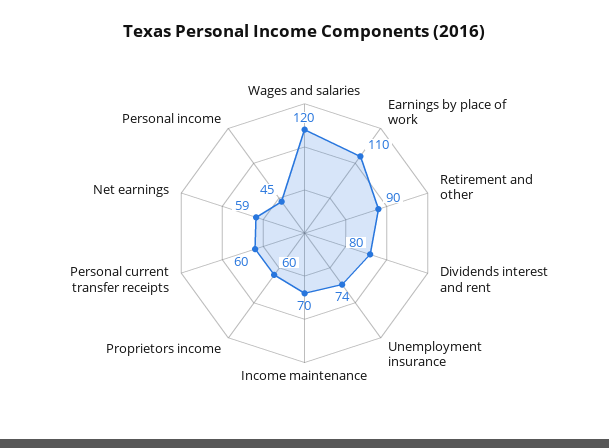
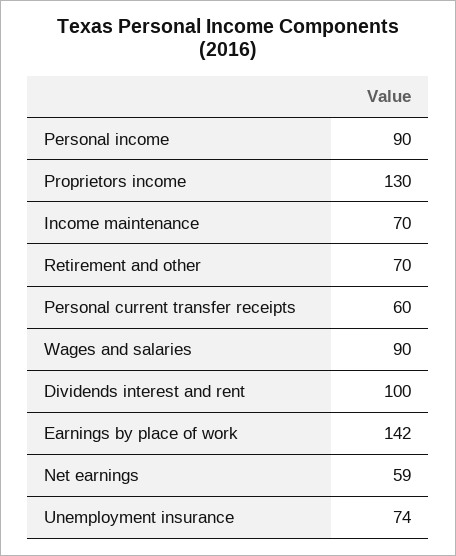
Wages and salaries: 120 -> 90
Earnings by place of work: 110 -> 142
Retirement and other: 90 -> 70
Dividends interest and rent: 80 -> 100
Proprietors income: 60 -> 130
Personal income: 45 -> 90

